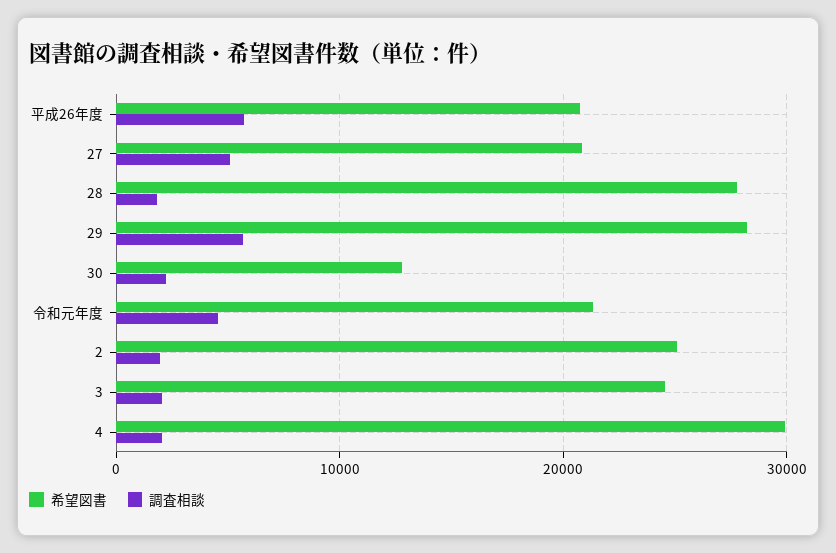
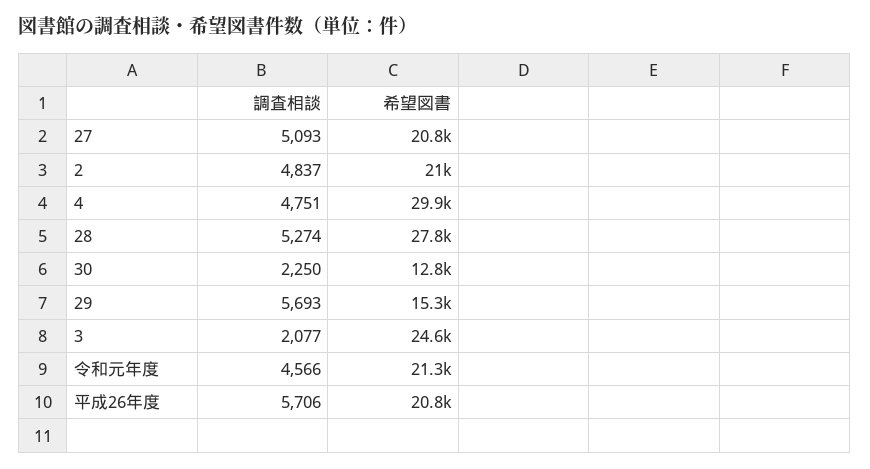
調査相談, 28: 2000 -> 5274
希望図書, 29: 28000 -> 15300
希望図書, 2: 25000 -> 21000
調査相談, 2: 2000 -> 4837
調査相談, 4: 2000 -> 4751

